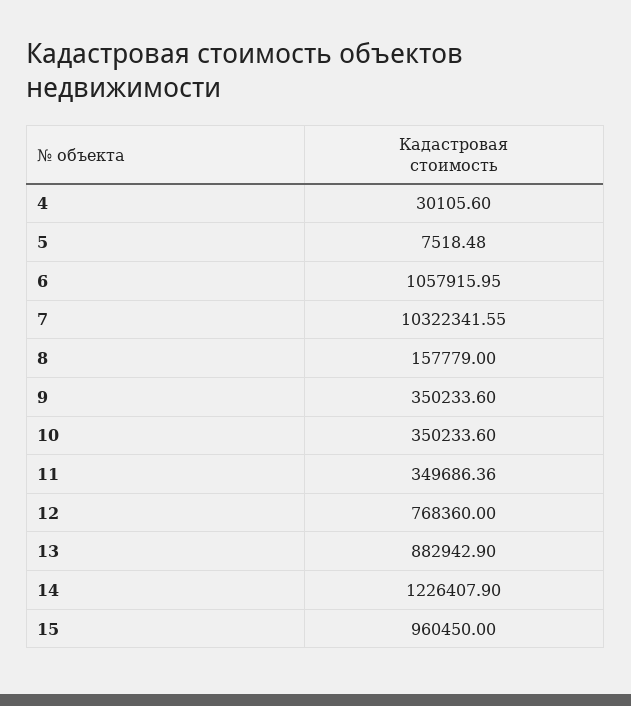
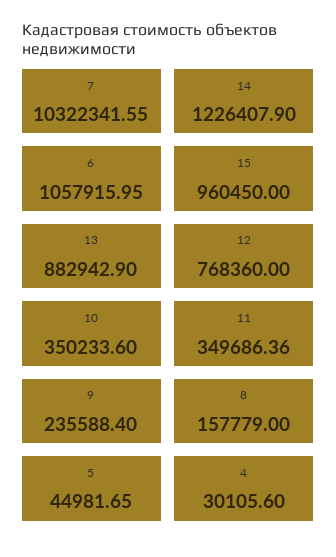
5: 7518.48 -> 44981.65
9: 350233.6 -> 235588.4

